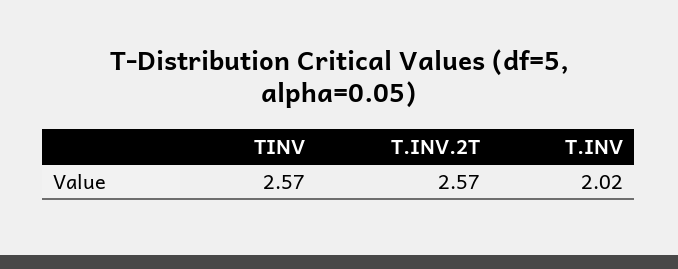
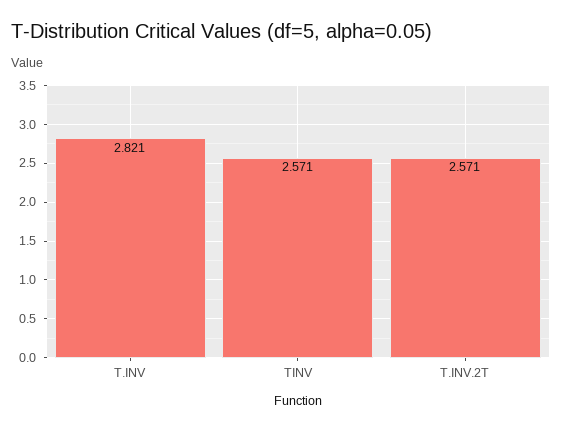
T.INV: 2.02 -> 2.821

